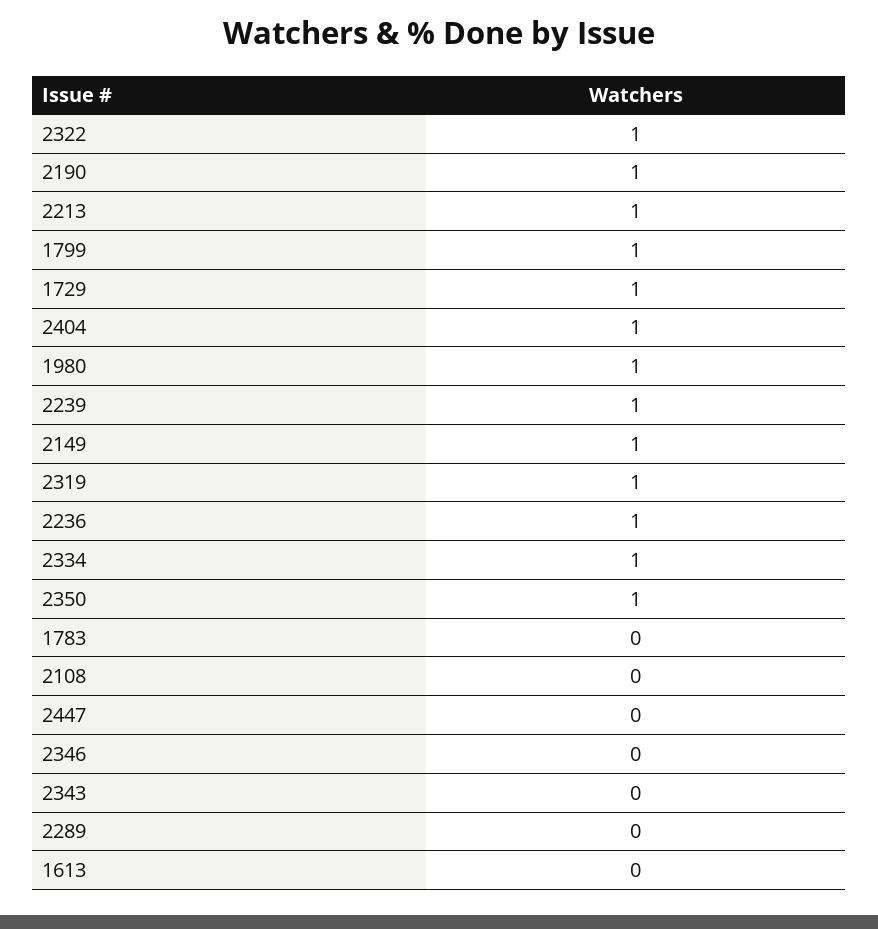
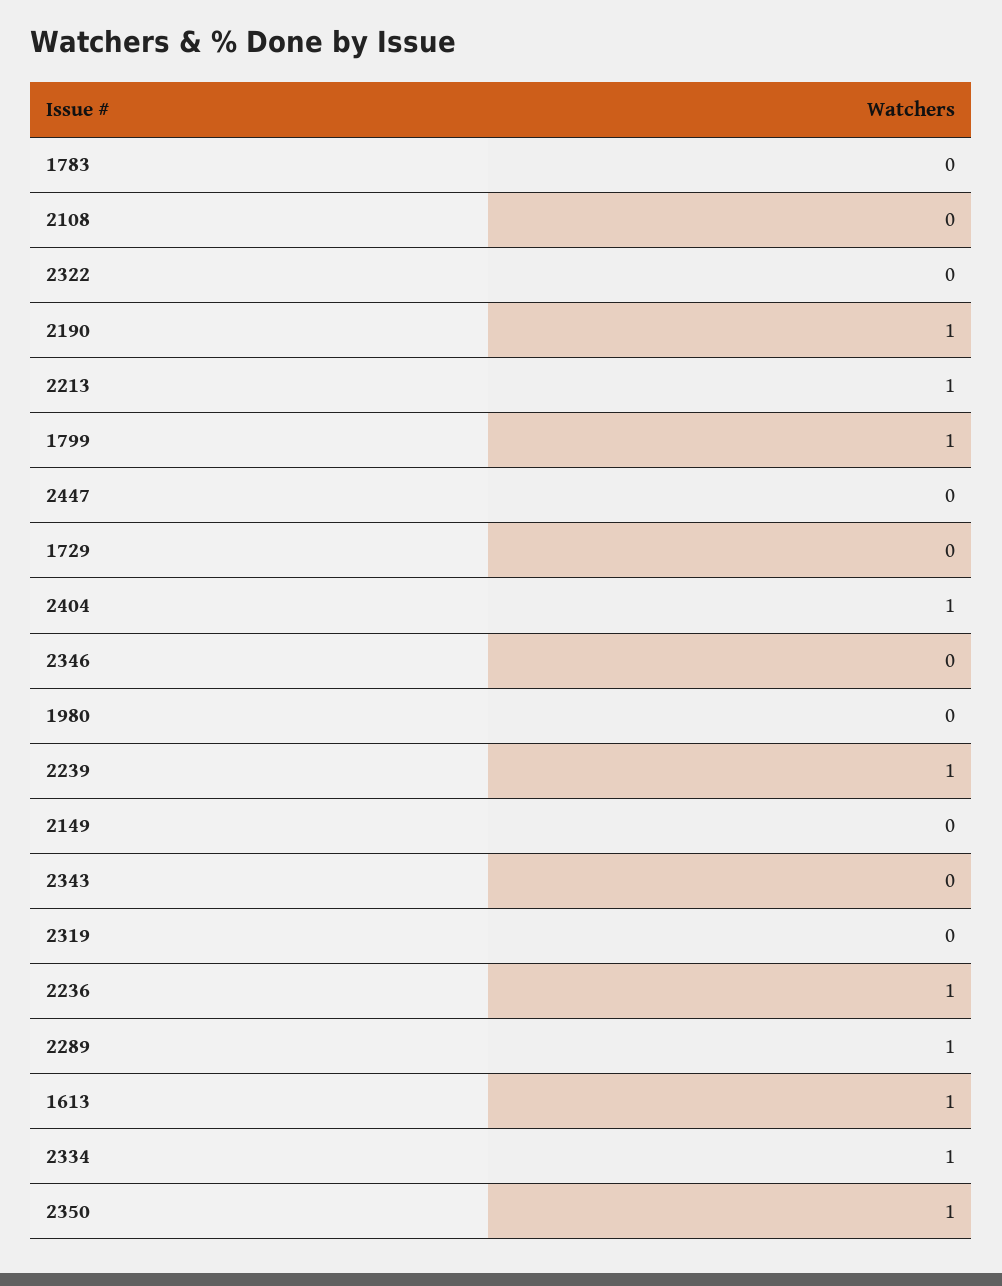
2322: 1 -> 0
1729: 1 -> 0
1980: 1 -> 0
2149: 1 -> 0
2319: 1 -> 0
2289: 0 -> 1
1613: 0 -> 1

